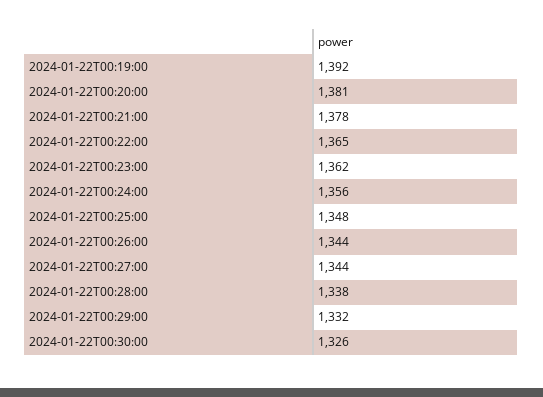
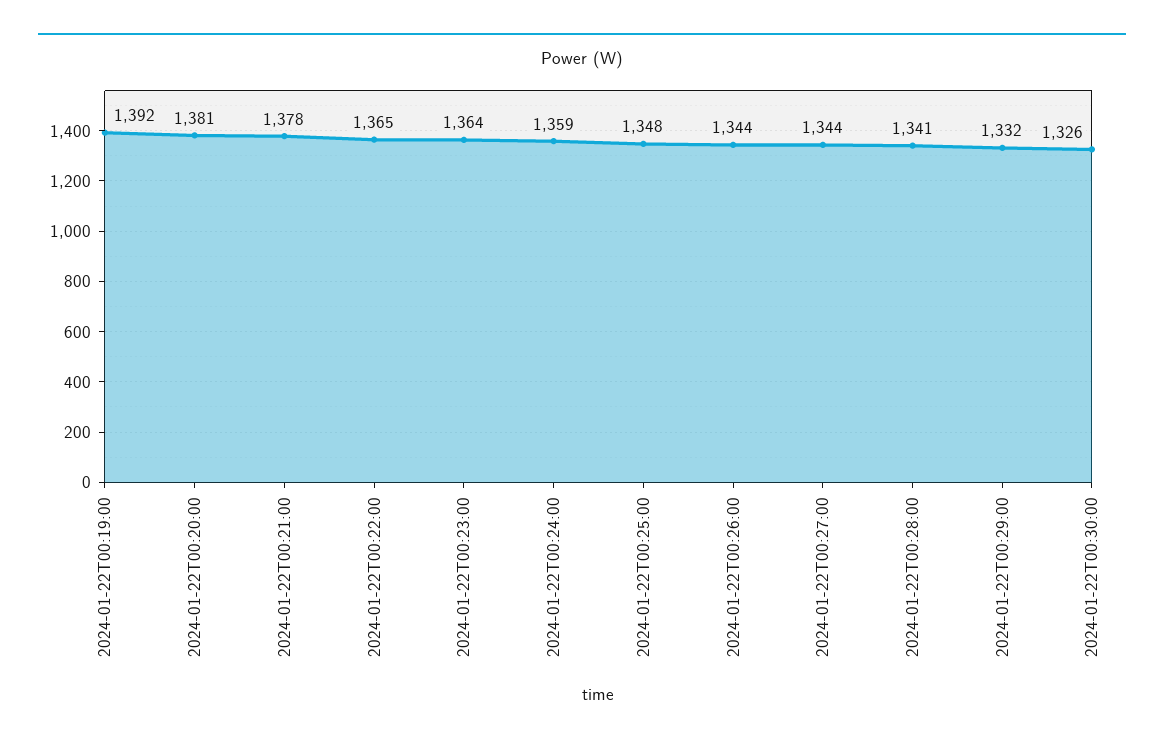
2024-01-22T00:23:00: 1362 -> 1364
2024-01-22T00:24:00: 1356 -> 1359
2024-01-22T00:28:00: 1338 -> 1341

